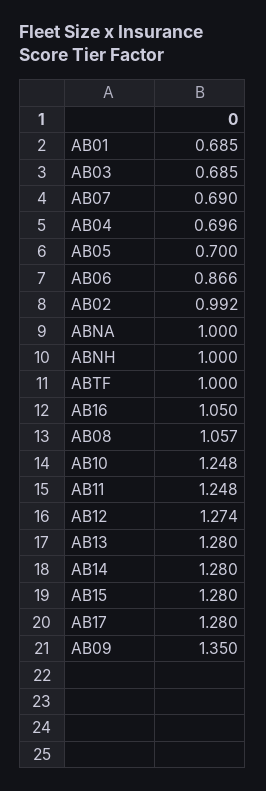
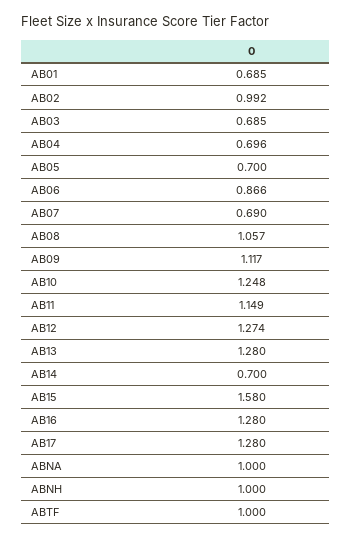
AB16: 1.05 -> 1.28
AB11: 1.248 -> 1.149
AB14: 1.28 -> 0.7
AB15: 1.28 -> 1.58
AB09: 1.35 -> 1.117

